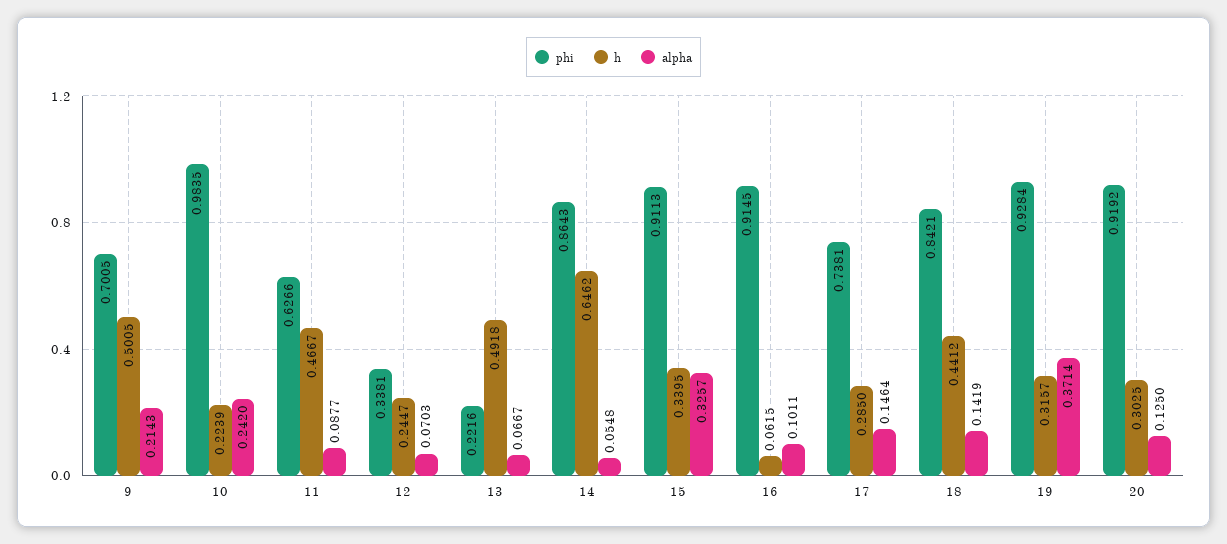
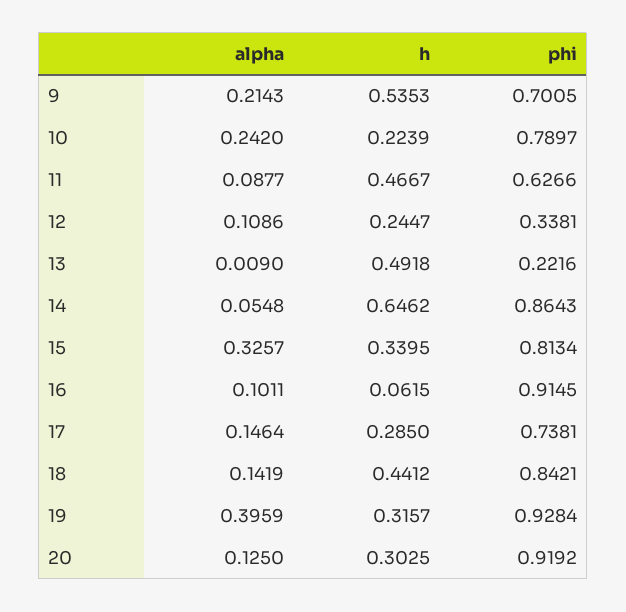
h, 9: 0.5005 -> 0.5353
phi, 10: 0.9835 -> 0.7897
alpha, 12: 0.0703 -> 0.1086
alpha, 13: 0.0667 -> 0.009
phi, 15: 0.9113 -> 0.8134
alpha, 19: 0.3714 -> 0.3959

